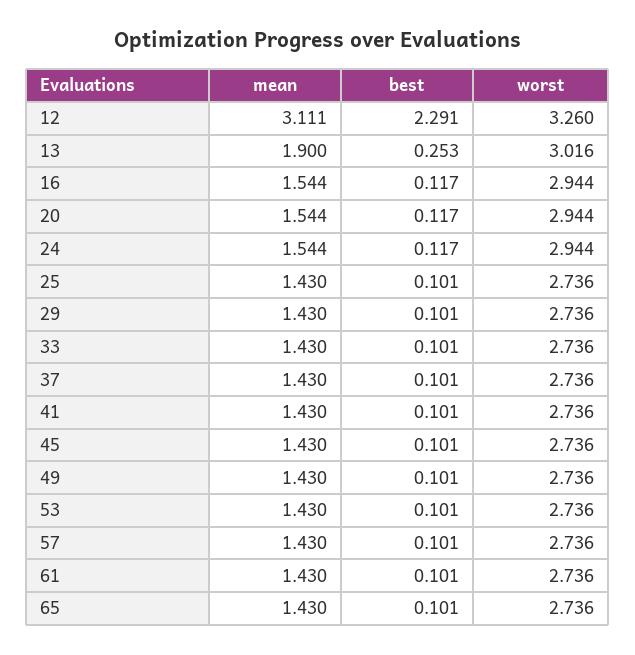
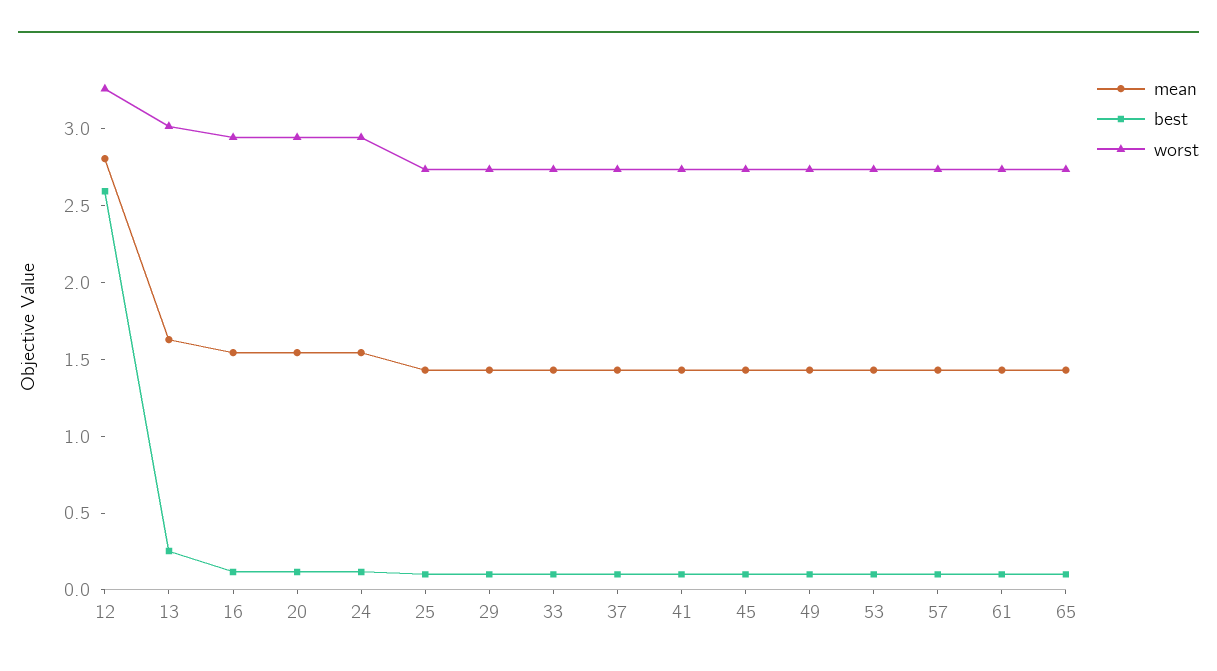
mean, 12: 3.111 -> 2.8
best, 12: 2.291 -> 2.6
mean, 13: 1.9 -> 1.6

